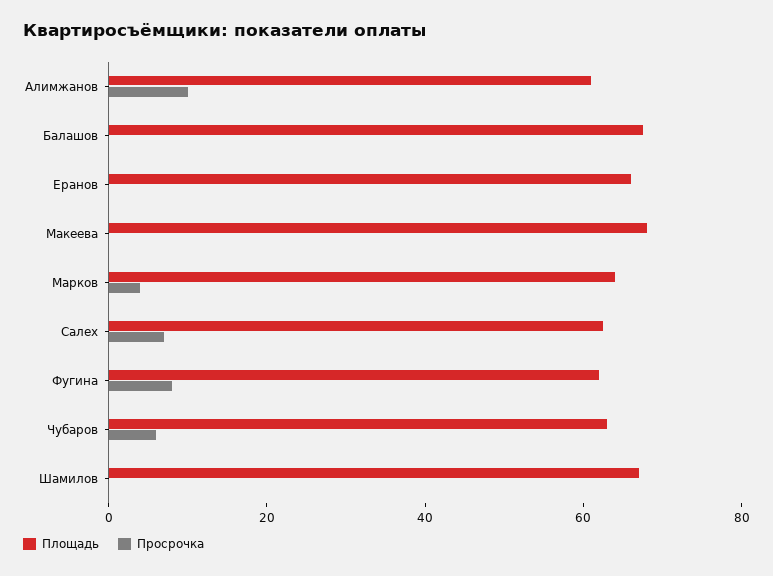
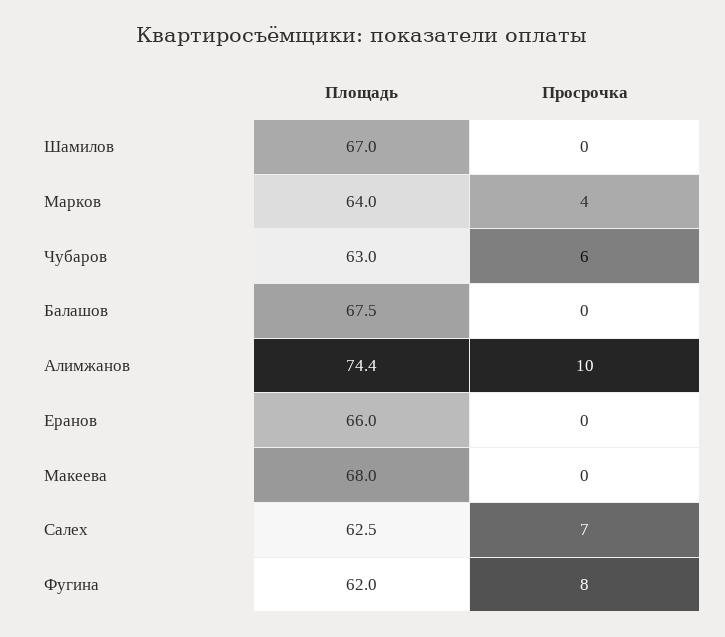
Площадь, Алимжанов: 60 -> 74.4

